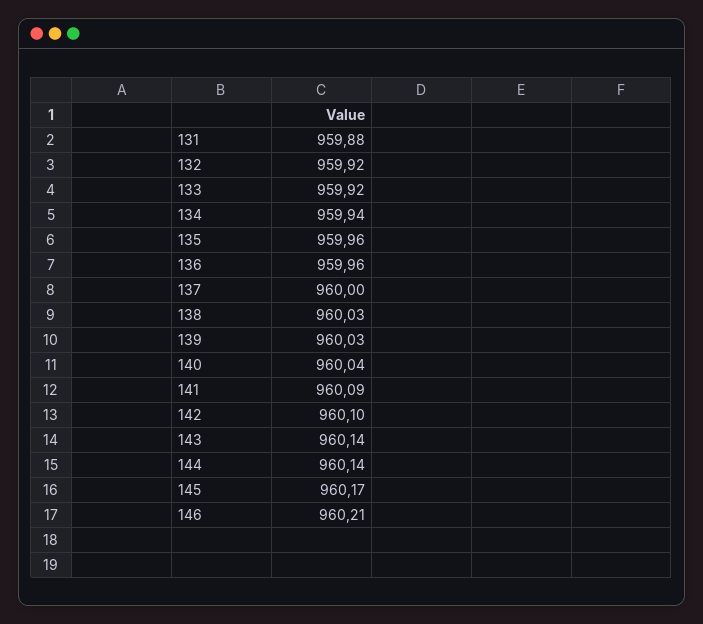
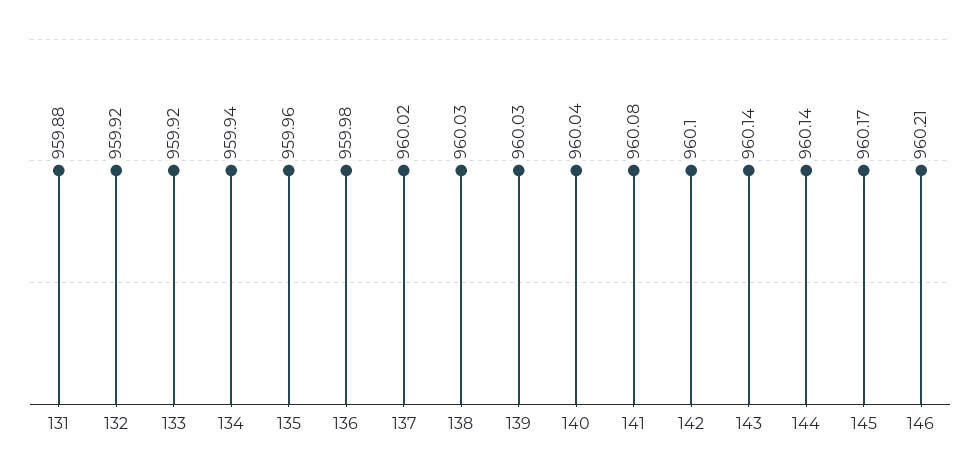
136: 959.96 -> 959.98
137: 960 -> 960.02
141: 960.09 -> 960.08

